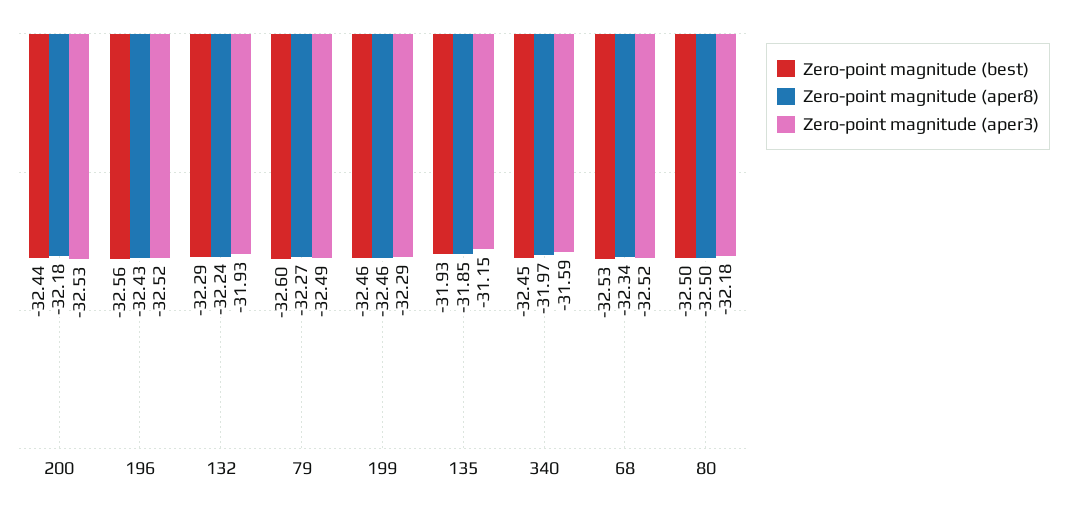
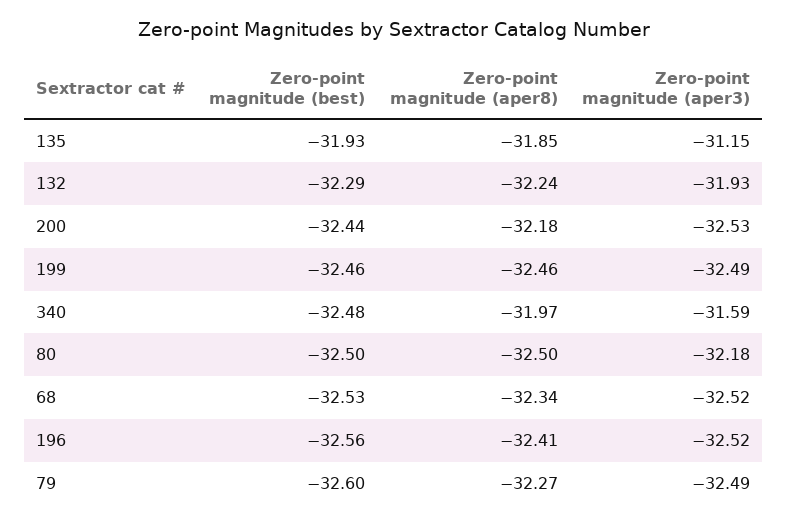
Zero-point magnitude (aper8), 196: -32.43 -> -32.41
Zero-point magnitude (aper3), 199: -32.29 -> -32.49
Zero-point magnitude (best), 340: -32.45 -> -32.48

